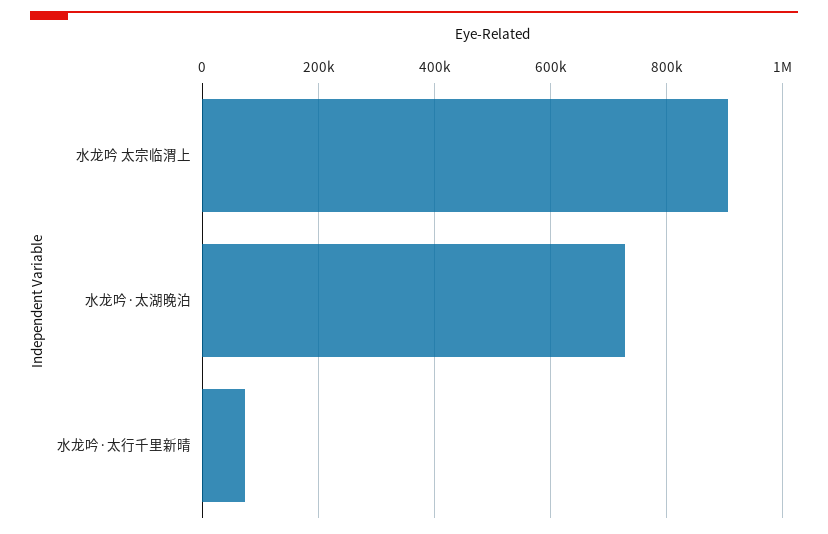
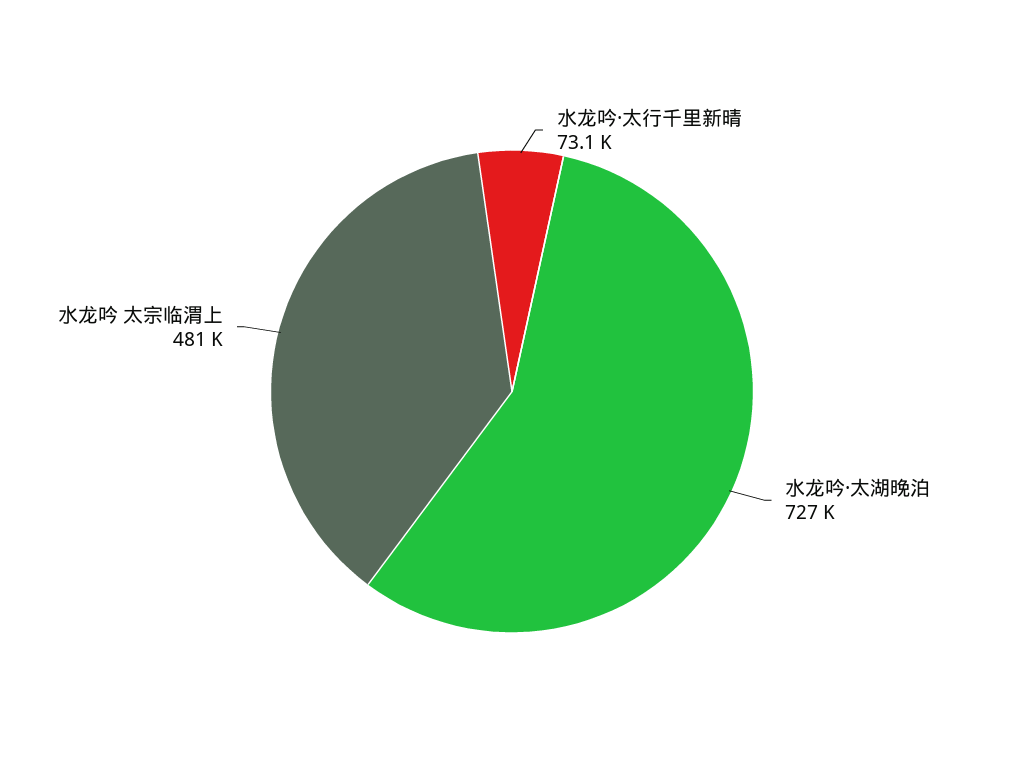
水龙吟 太宗临渭上: 900000 -> 481000

